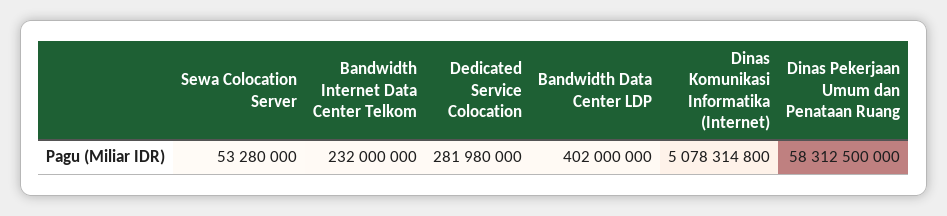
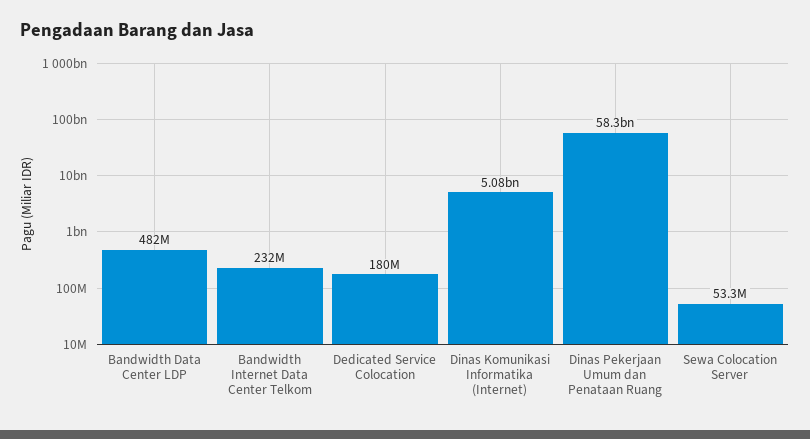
Dedicated Service Colocation: 281980000 -> 180000000
Bandwidth Data Center LDP: 402000000 -> 482000000

